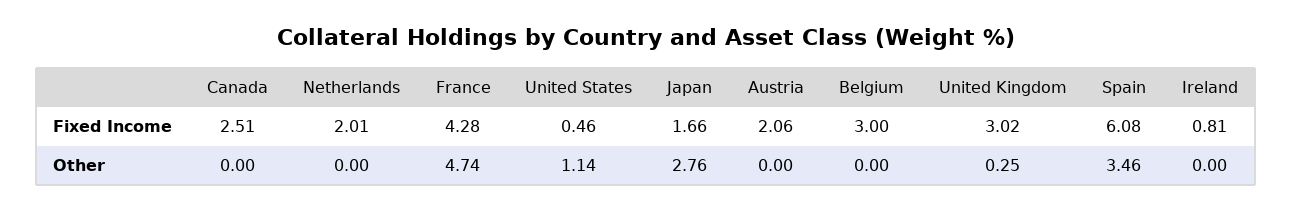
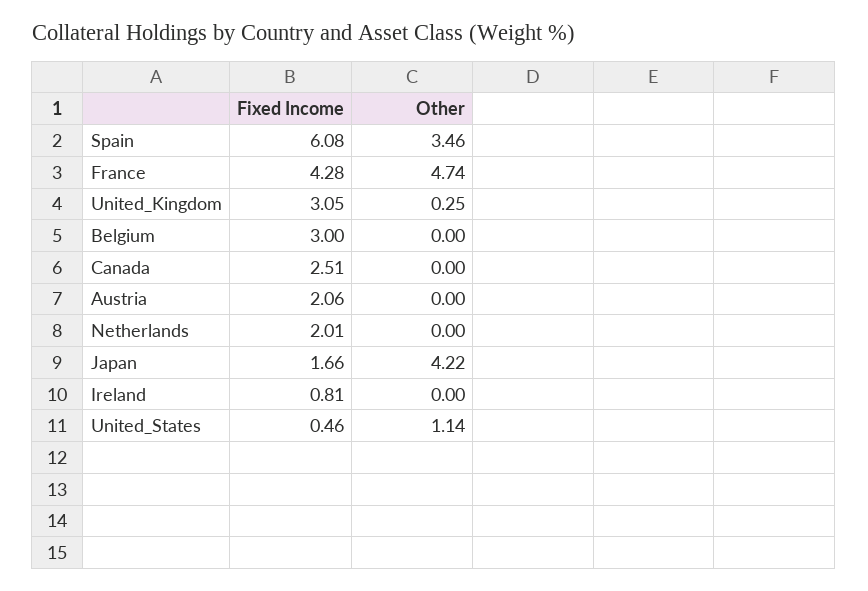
United Kingdom, Fixed Income: 3.02 -> 3.05
Japan, Other: 2.76 -> 4.22

